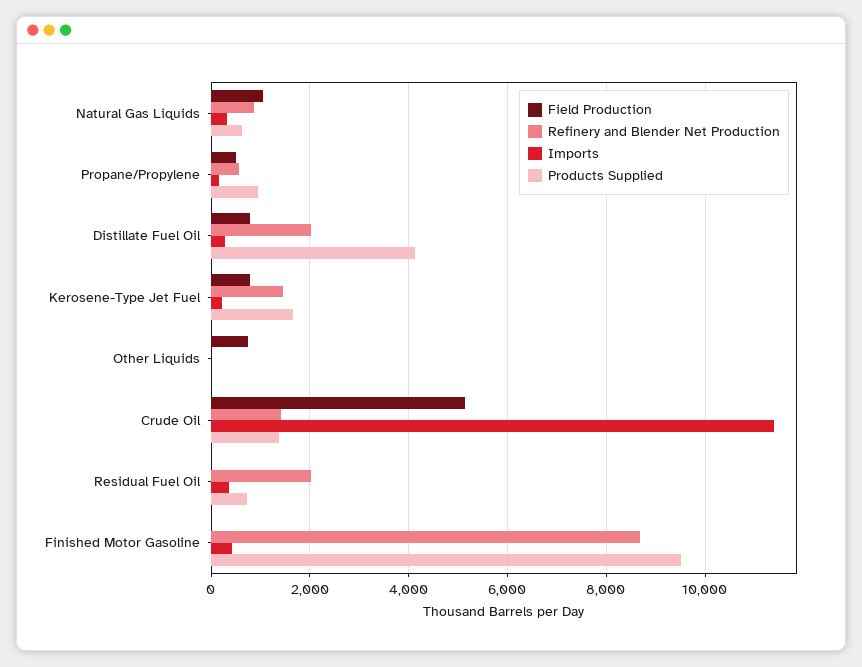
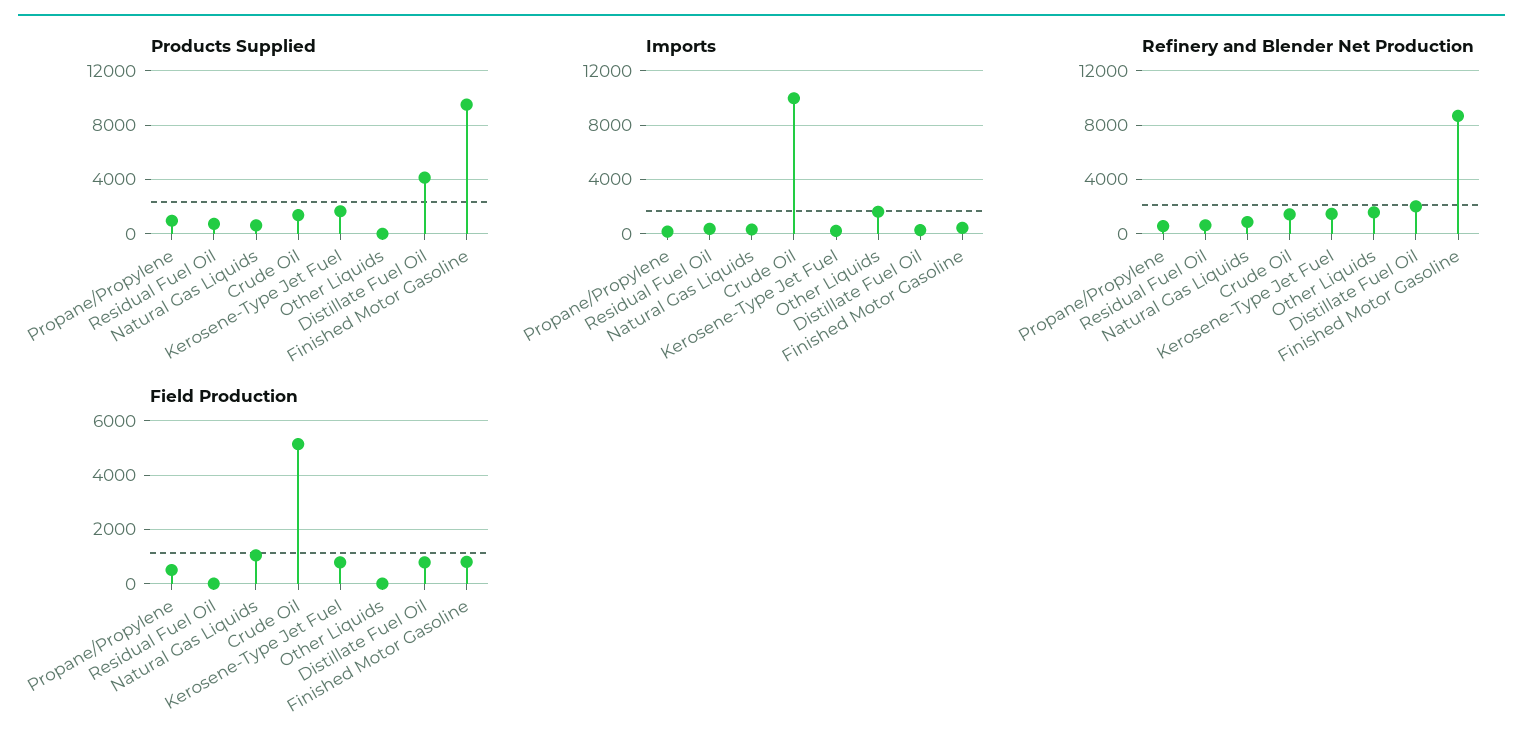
Field Production, Other Liquids: 800 -> 0
Refinery and Blender Net Production, Other Liquids: 0 -> 1500
Imports, Other Liquids: 0 -> 1500
Imports, Crude Oil: 11400 -> 10000
Refinery and Blender Net Production, Residual Fuel Oil: 2000 -> 500
Field Production, Finished Motor Gasoline: 0 -> 750

